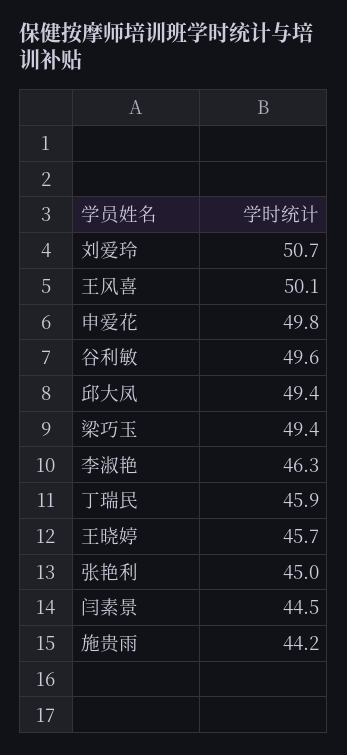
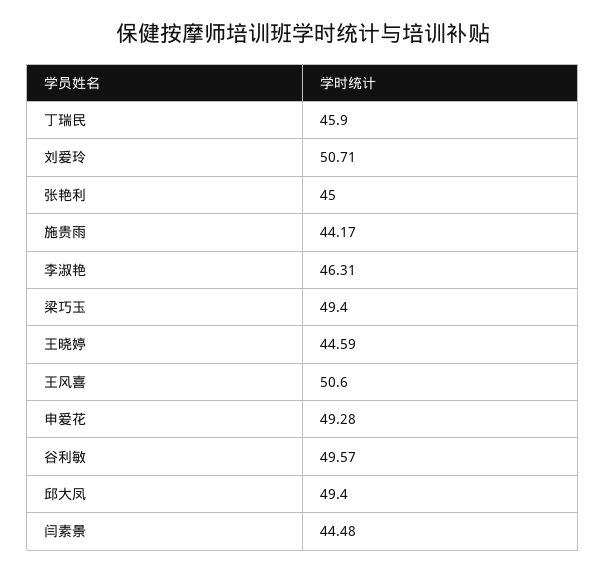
王风喜: 50.1 -> 50.6
申爱花: 49.8 -> 49.28
王晓婷: 45.7 -> 44.59

